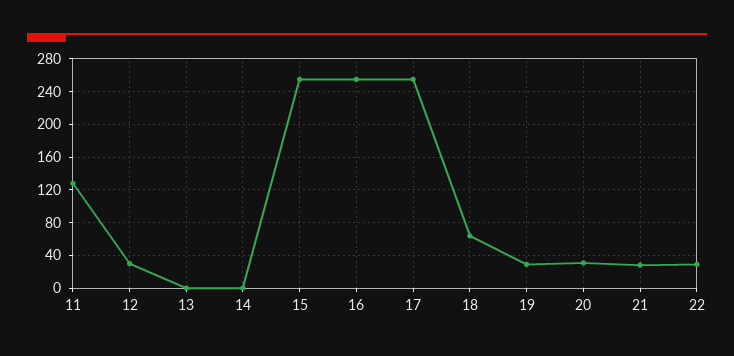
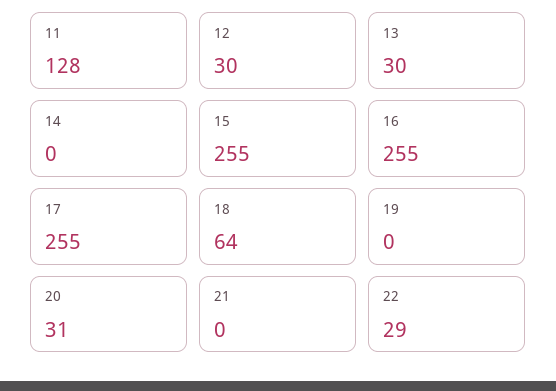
13: 0 -> 30
19: 30 -> 0
21: 30 -> 0

